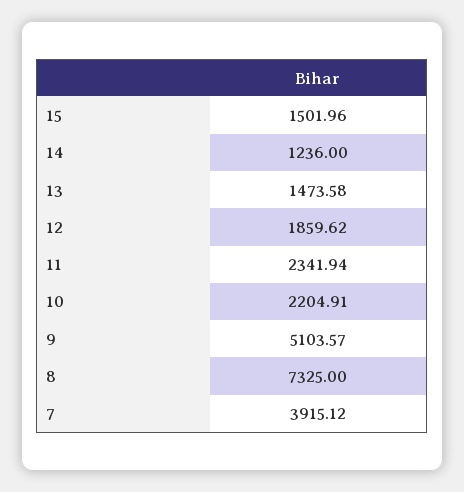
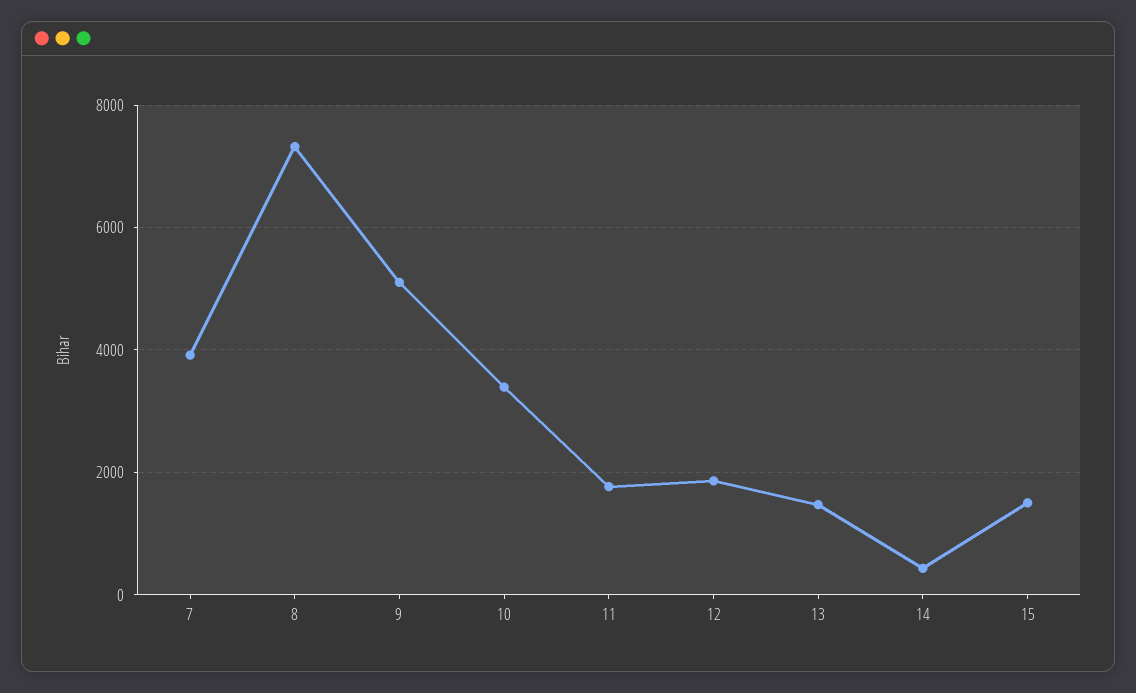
14: 1236 -> 400
11: 2341.94 -> 1800
10: 2204.91 -> 3400

